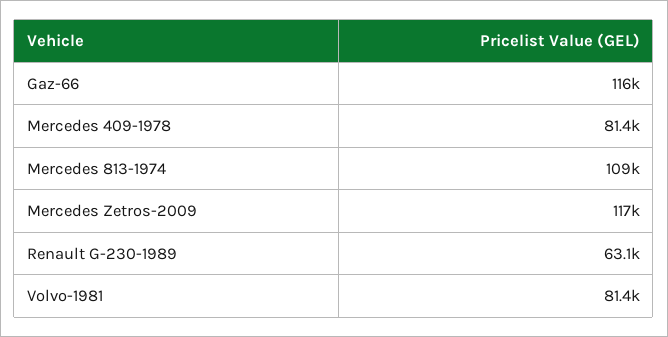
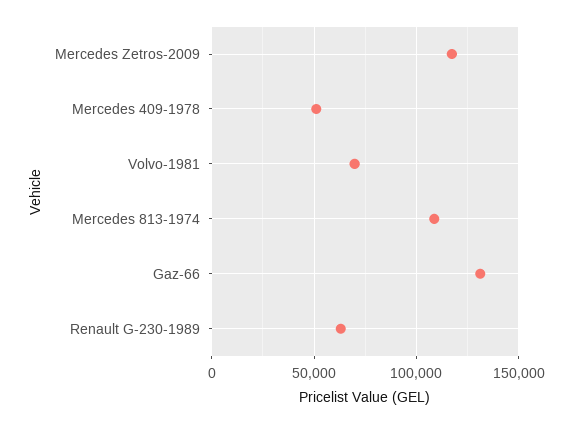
Gaz-66: 116000 -> 130000
Mercedes 409-1978: 81400 -> 50000
Volvo-1981: 81400 -> 70000

